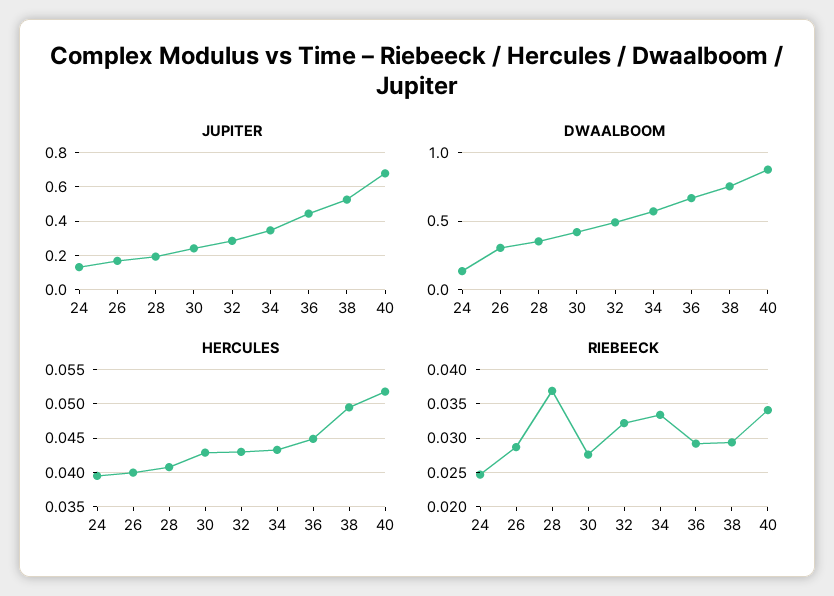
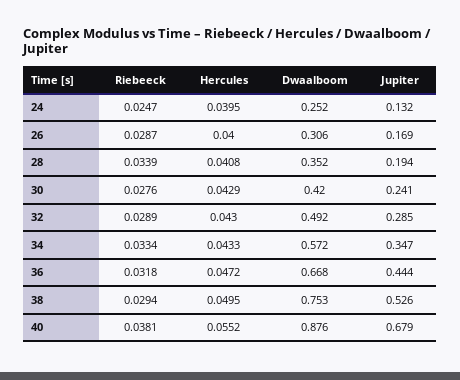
DWAALBOOM, 24: 0.15 -> 0.252
HERCULES, 36: 0.045 -> 0.0472
HERCULES, 40: 0.052 -> 0.0552
RIEBEECK, 28: 0.037 -> 0.0339
RIEBEECK, 32: 0.032 -> 0.0289
RIEBEECK, 36: 0.029 -> 0.0318
RIEBEECK, 40: 0.034 -> 0.0381

